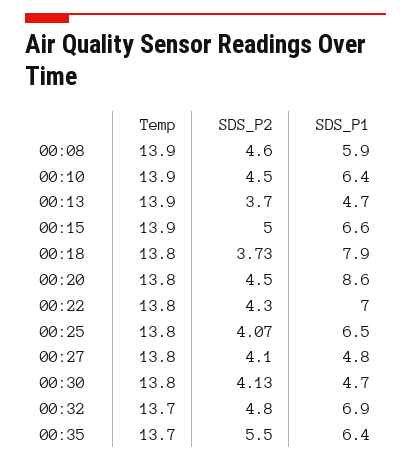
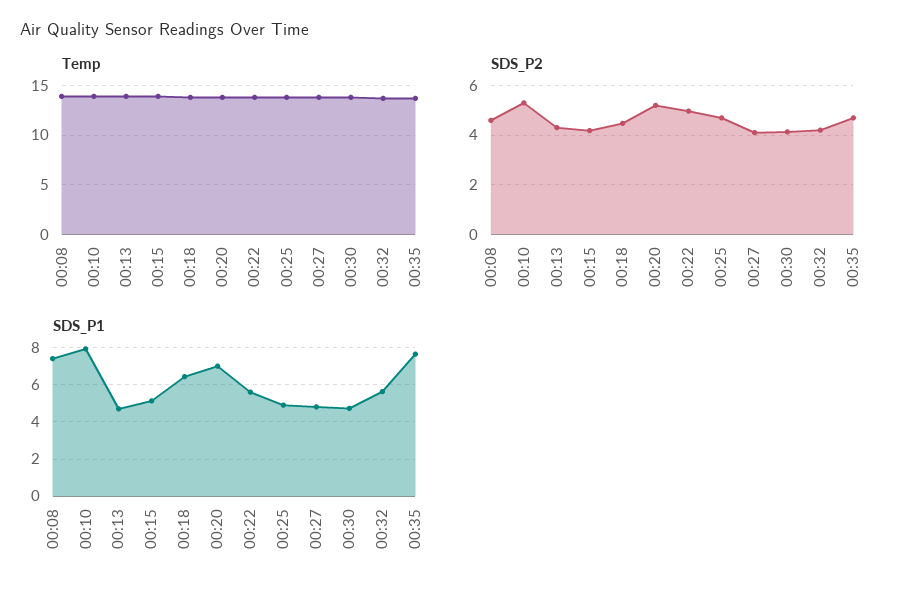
SDS_P1, 00:08: 5.9 -> 7.5
SDS_P2, 00:10: 4.5 -> 5.25
SDS_P1, 00:10: 6.4 -> 8
SDS_P2, 00:13: 3.7 -> 4.25
SDS_P2, 00:15: 5 -> 4.25
SDS_P1, 00:15: 6.6 -> 5
SDS_P2, 00:18: 3.73 -> 4.5
SDS_P1, 00:18: 7.9 -> 6.5
SDS_P2, 00:20: 4.5 -> 5.25
SDS_P1, 00:20: 8.6 -> 7
SDS_P2, 00:22: 4.3 -> 5
SDS_P1, 00:22: 7 -> 5.5
SDS_P2, 00:25: 4.07 -> 4.75
SDS_P1, 00:25: 6.5 -> 5
SDS_P2, 00:32: 4.8 -> 4.25
SDS_P1, 00:32: 6.9 -> 5.5
SDS_P2, 00:35: 5.5 -> 4.75
SDS_P1, 00:35: 6.4 -> 7.5

